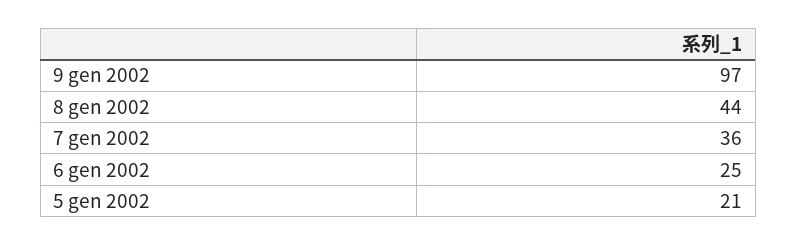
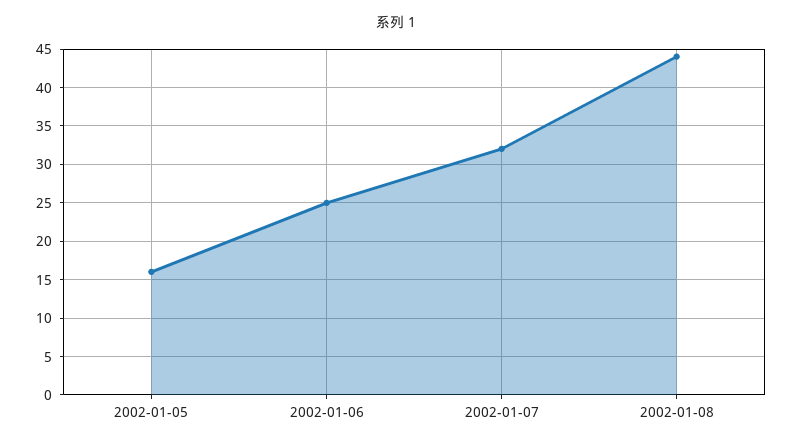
9 gen 2002: 97 -> none
7 gen 2002: 36 -> 32
5 gen 2002: 21 -> 16

